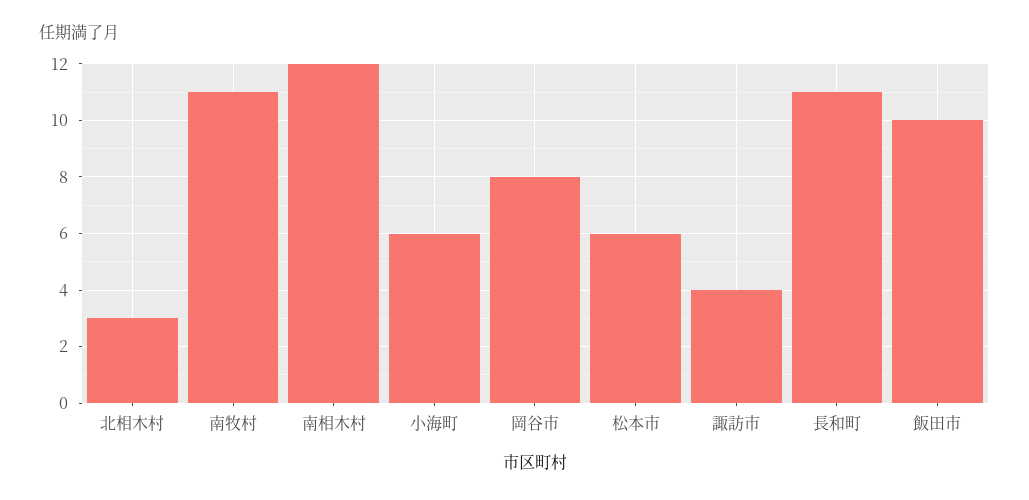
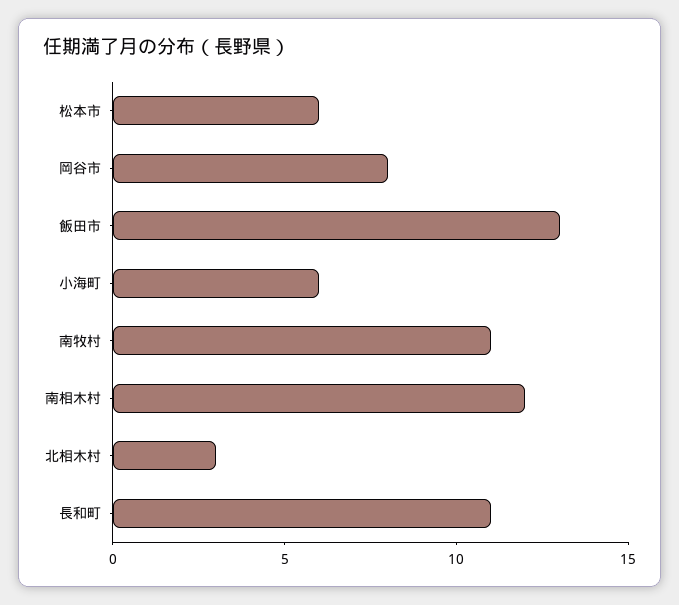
諏訪市: 4 -> none
飯田市: 10 -> 13

